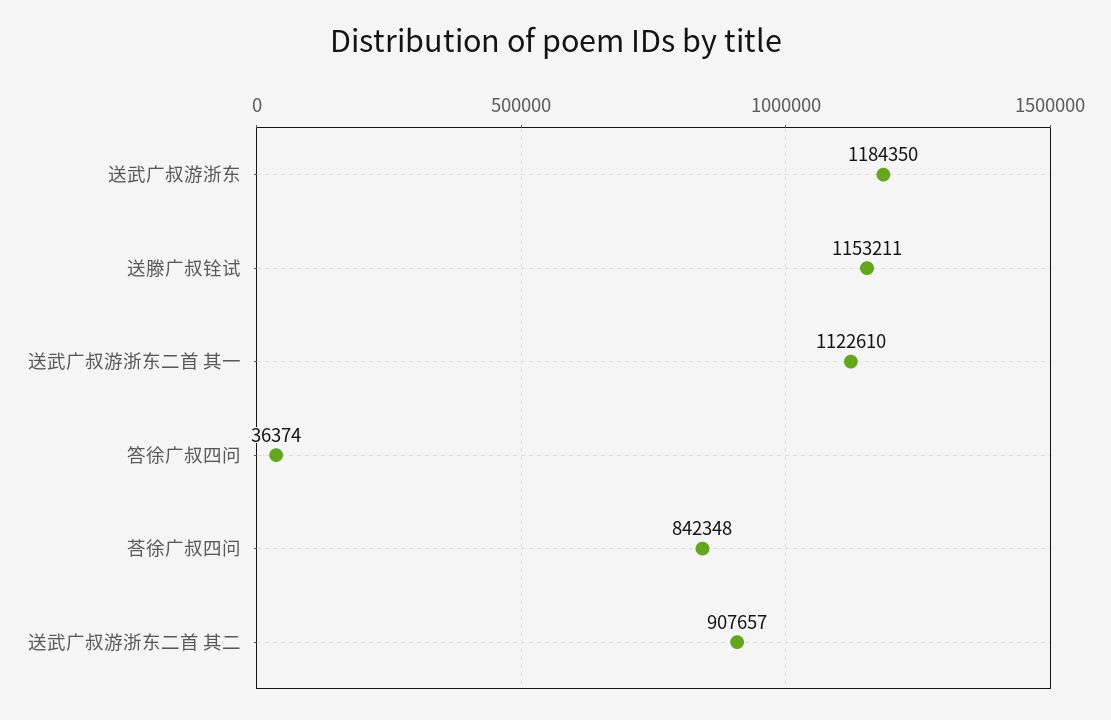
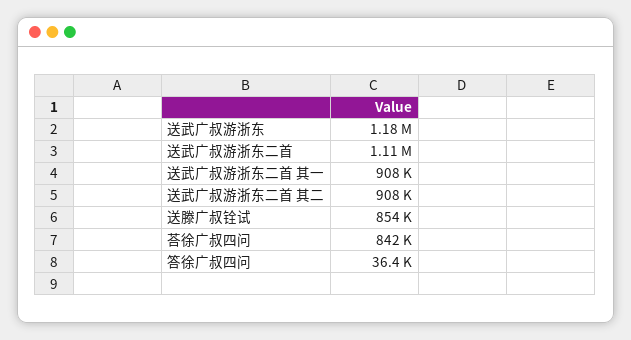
送滕广叔铨试: 1153211 -> 854000
送武广叔游浙东二首 其一: 1122610 -> 908000
送武广叔游浙东二首: none -> 1110000

